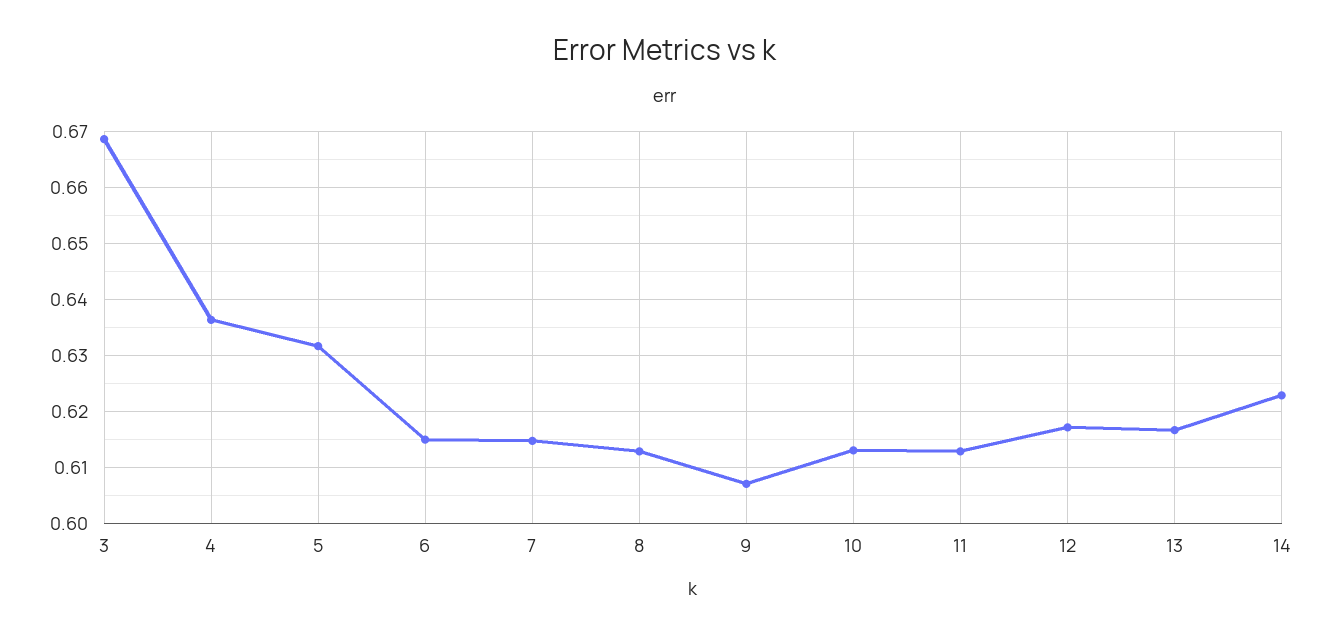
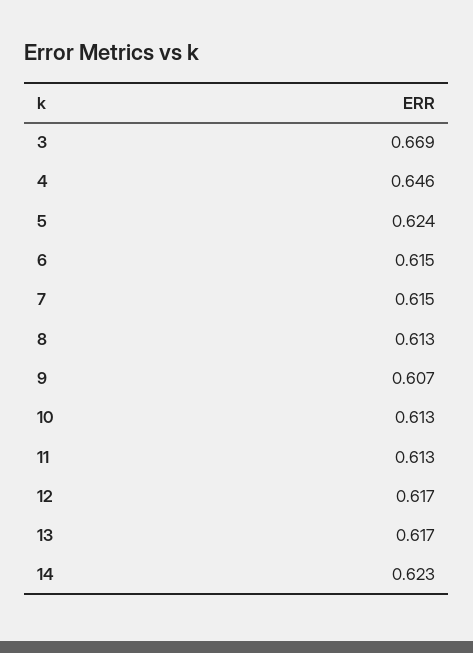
4: 0.636 -> 0.646
5: 0.632 -> 0.624

